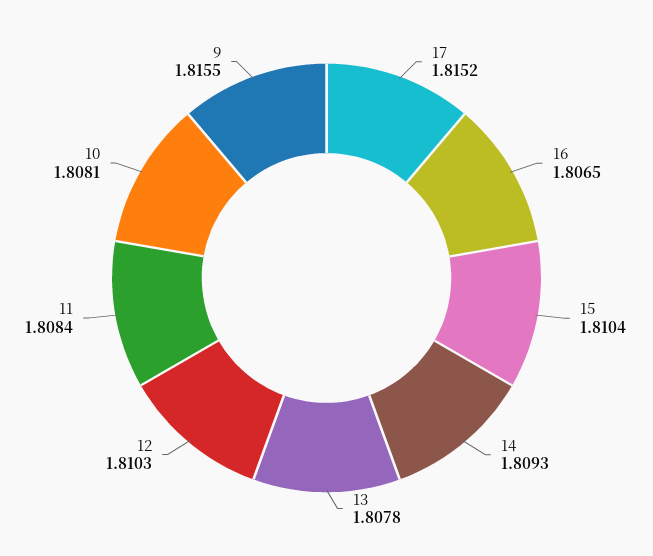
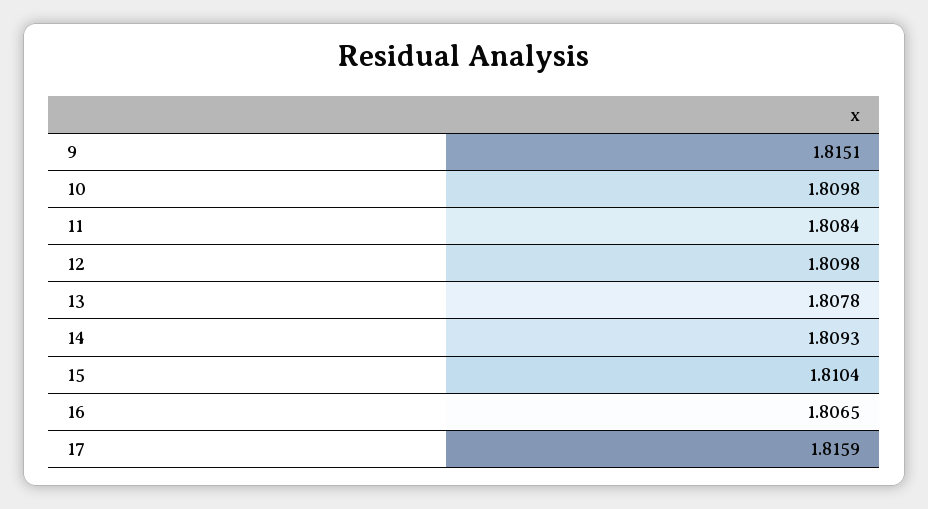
17: 1.8152 -> 1.8159
12: 1.8103 -> 1.8098
10: 1.8081 -> 1.8098
9: 1.8155 -> 1.8151

